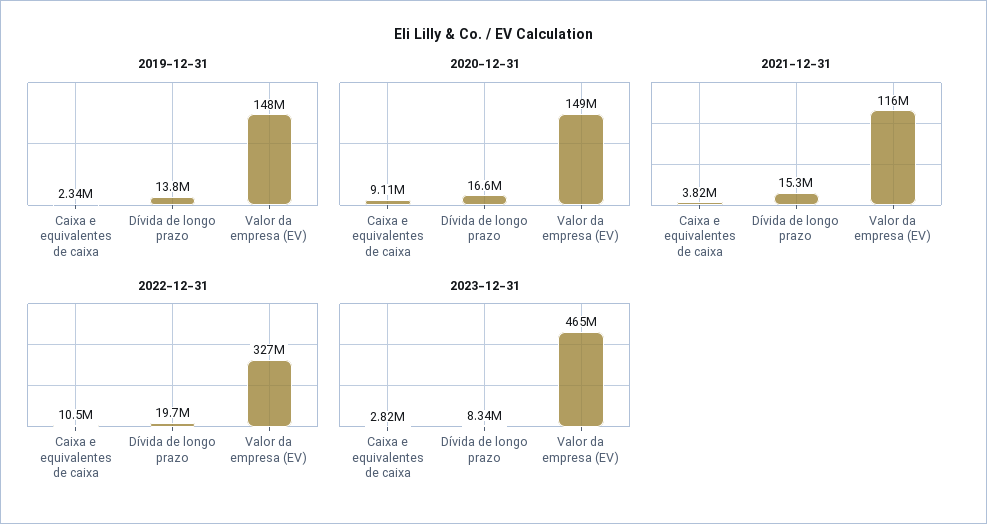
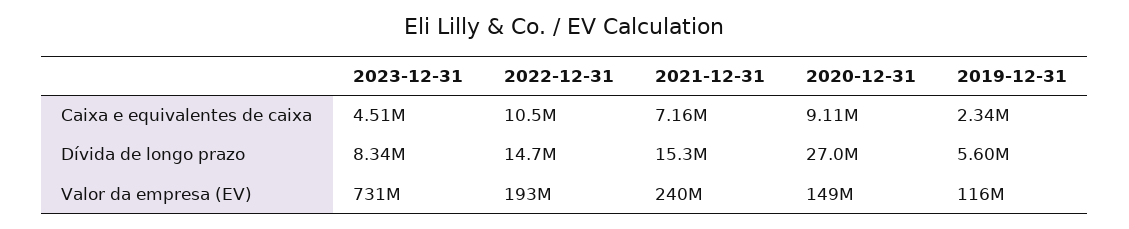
2019-12-31, Dívida de longo prazo: 13800000 -> 5600000
2019-12-31, Valor da empresa (EV): 148000000 -> 116000000
2020-12-31, Dívida de longo prazo: 16600000 -> 27000000
2021-12-31, Caixa e equivalentes de caixa: 3820000 -> 7160000
2021-12-31, Valor da empresa (EV): 116000000 -> 240000000
2022-12-31, Dívida de longo prazo: 19700000 -> 14700000
2022-12-31, Valor da empresa (EV): 327000000 -> 193000000
2023-12-31, Caixa e equivalentes de caixa: 2820000 -> 4510000
2023-12-31, Valor da empresa (EV): 465000000 -> 731000000

